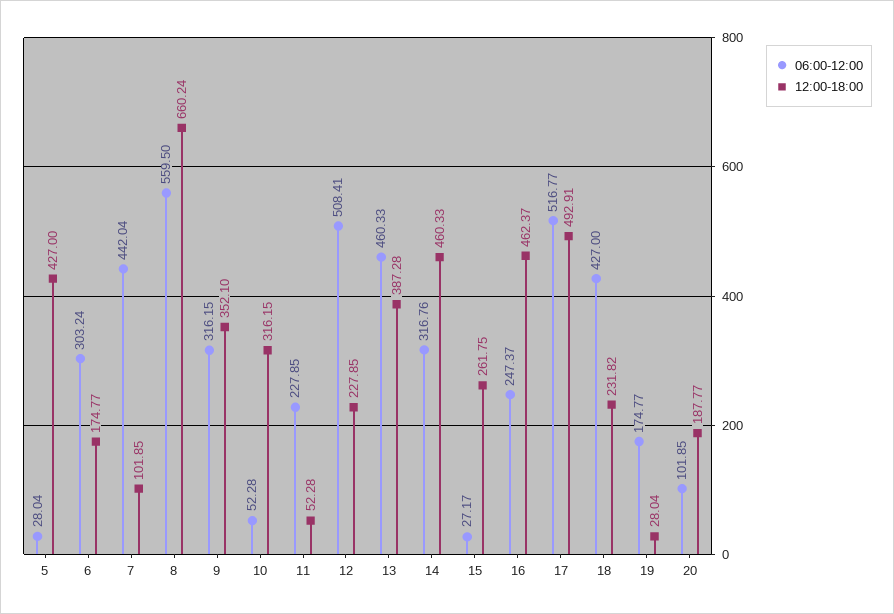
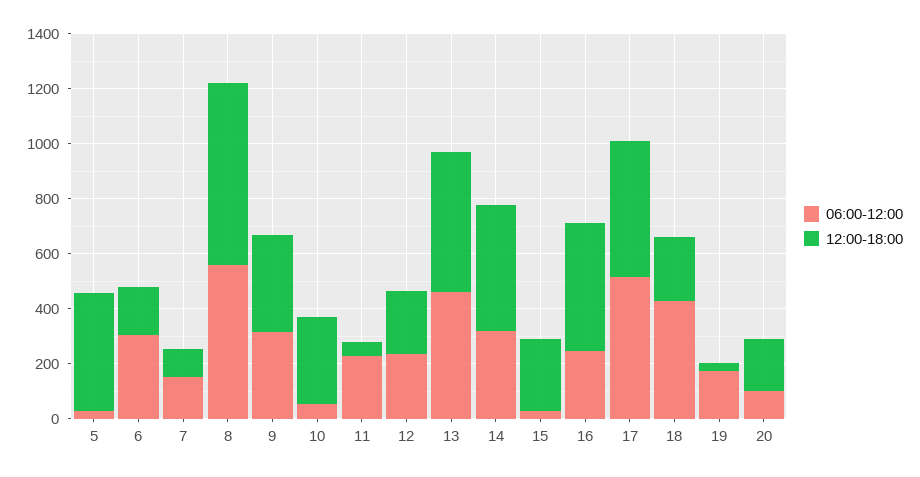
06:00-12:00, 7: 442.04 -> 150
06:00-12:00, 12: 508.41 -> 250
12:00-18:00, 13: 387.28 -> 500

